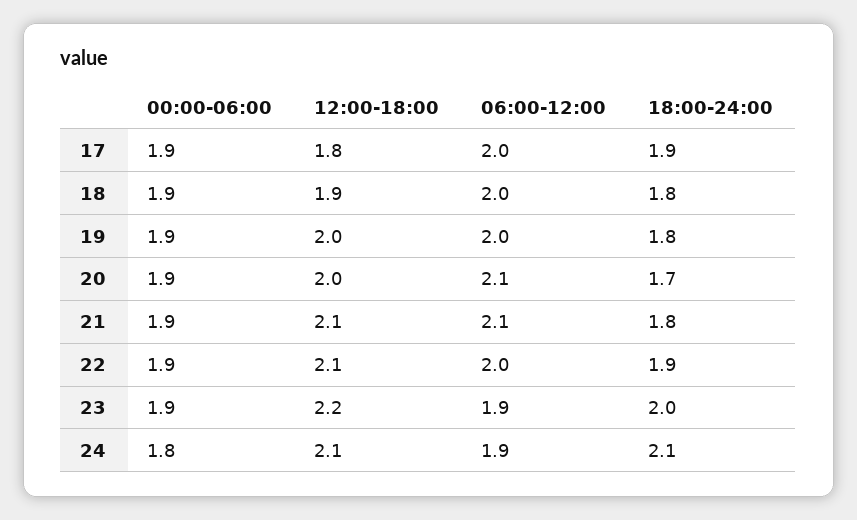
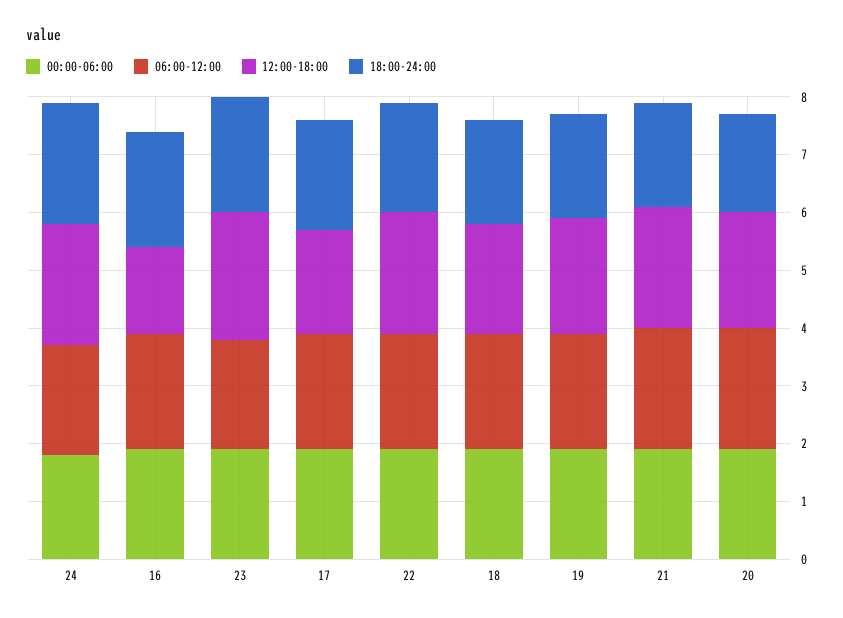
00:00-06:00, 16: none -> 2
06:00-12:00, 16: none -> 2
12:00-18:00, 16: none -> 1.5
18:00-24:00, 16: none -> 2

